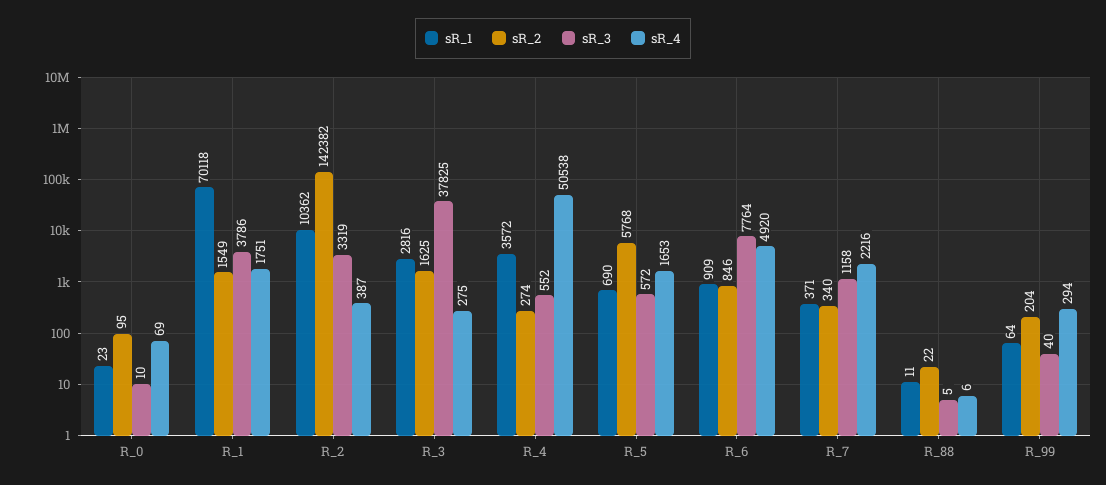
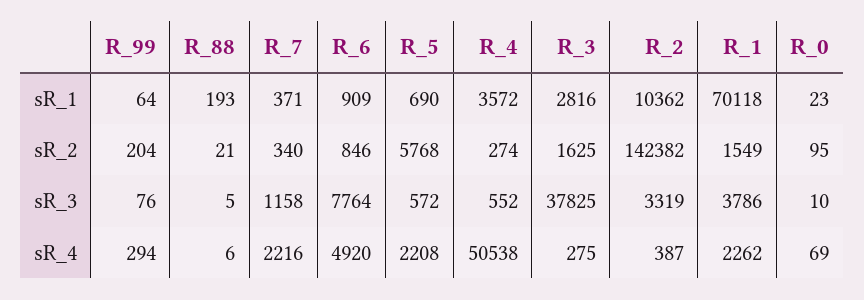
sR_4, R_1: 1751 -> 2262
sR_4, R_5: 1653 -> 2208
sR_1, R_88: 11 -> 193
sR_2, R_88: 22 -> 21
sR_3, R_99: 40 -> 76

